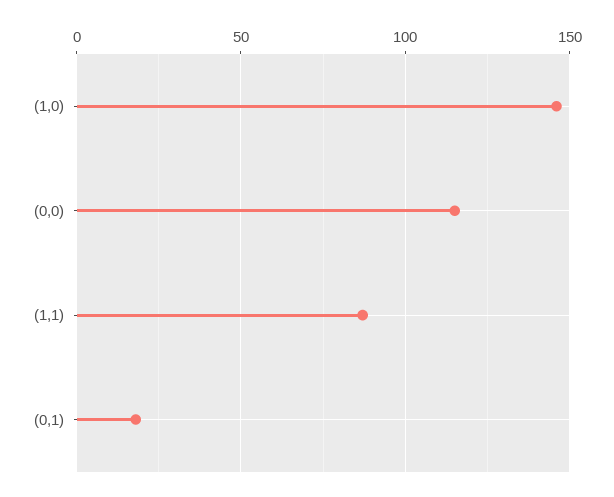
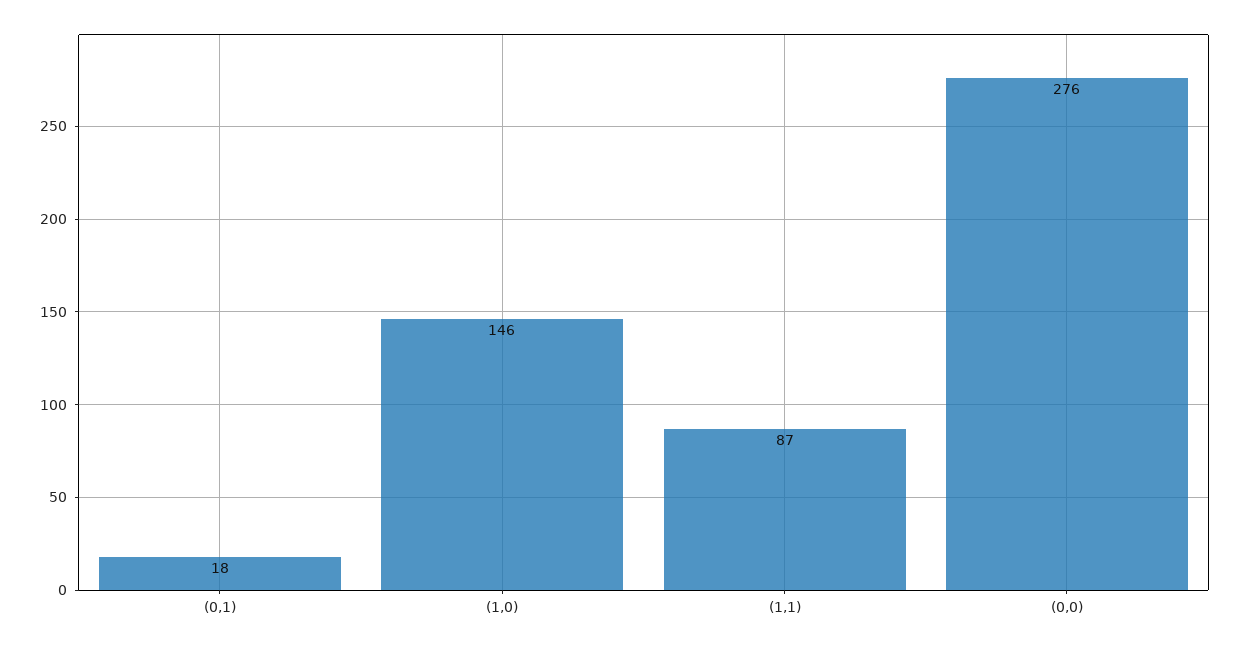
(0,0): 115 -> 276

